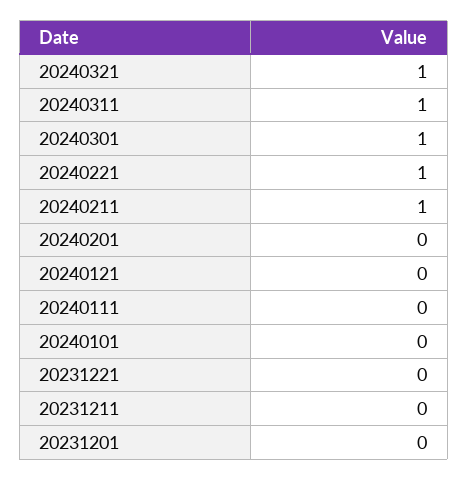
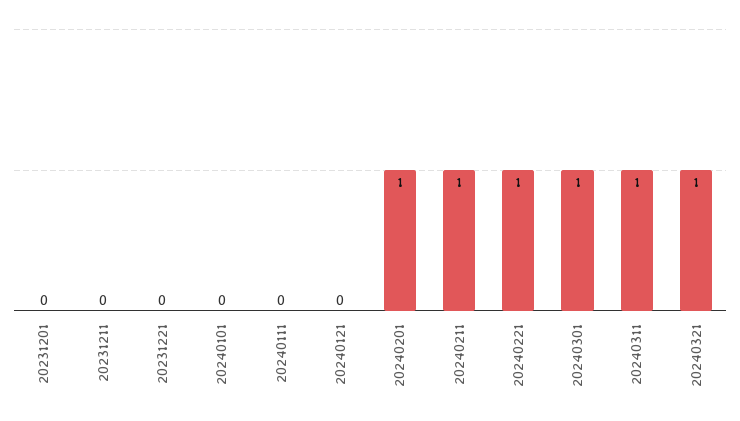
20240201: 0 -> 1

